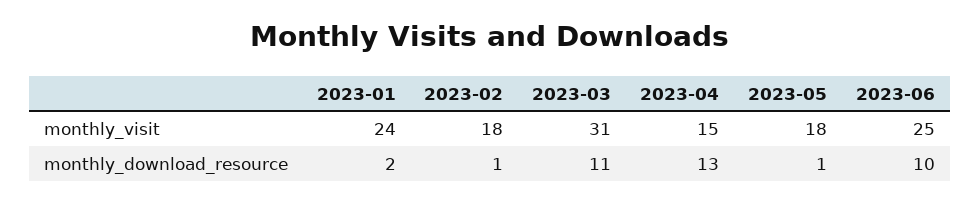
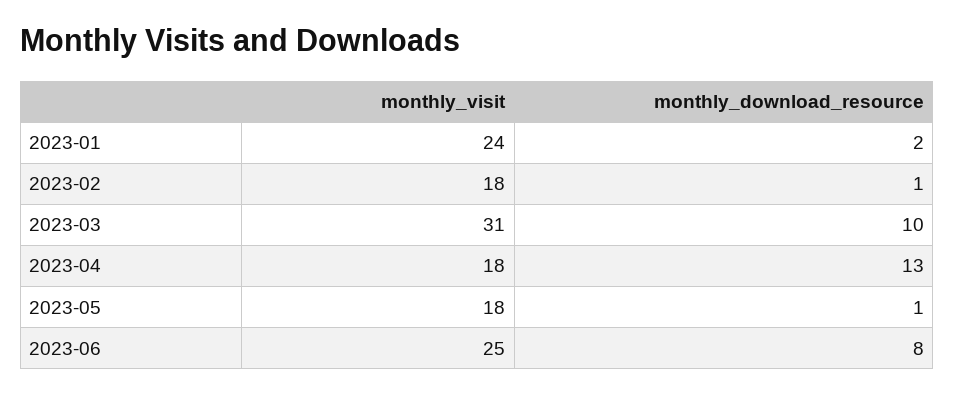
2023-04, monthly_visit: 15 -> 18
2023-03, monthly_download_resource: 11 -> 10
2023-06, monthly_download_resource: 10 -> 8

